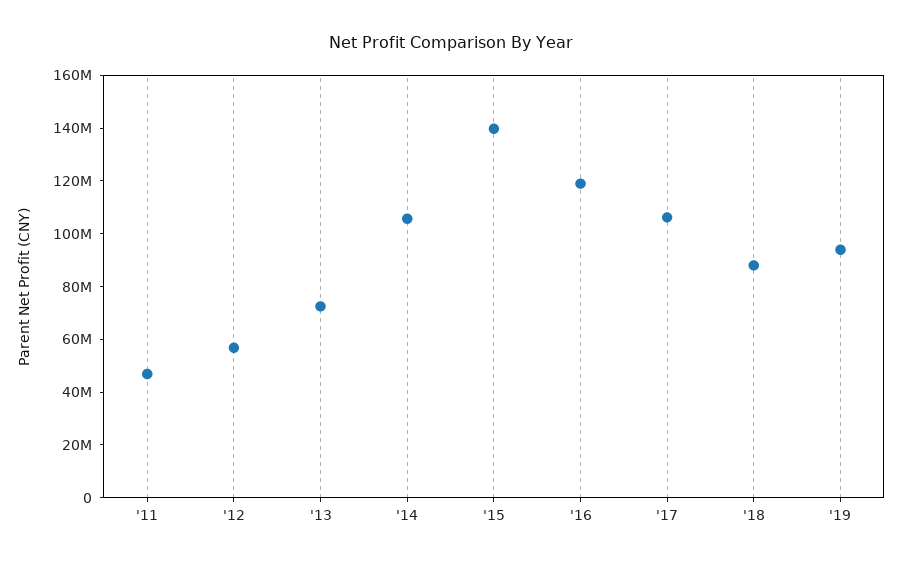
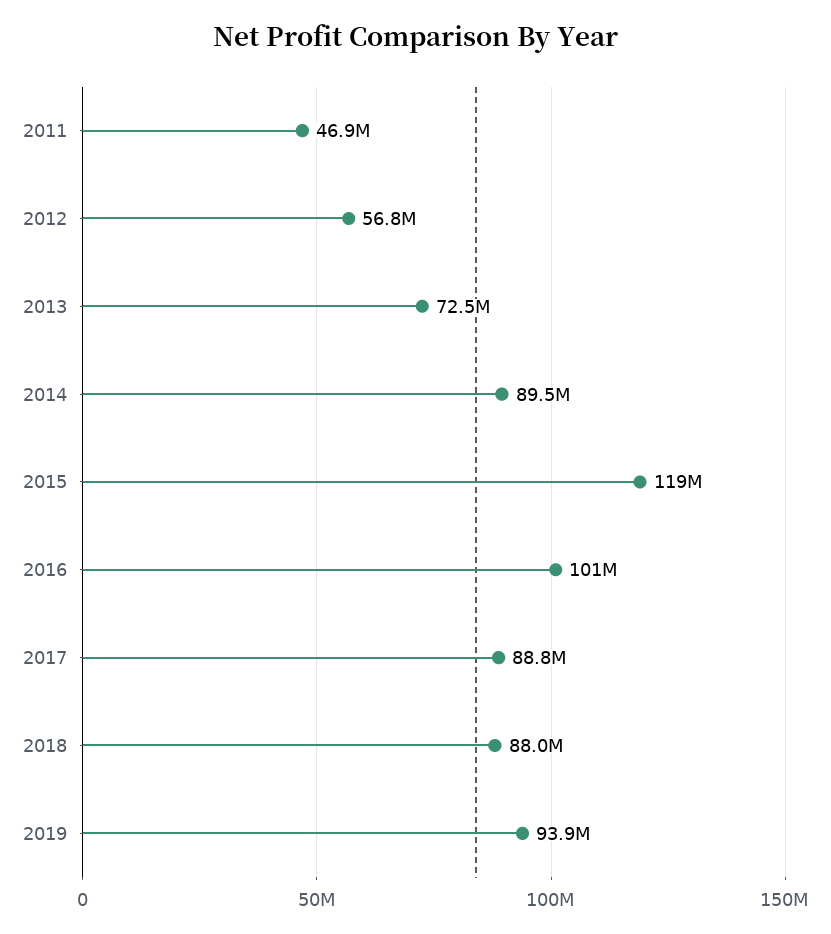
'14: 105000000 -> 89500000
'15: 140000000 -> 119000000
'16: 120000000 -> 101000000
'17: 105000000 -> 88800000

